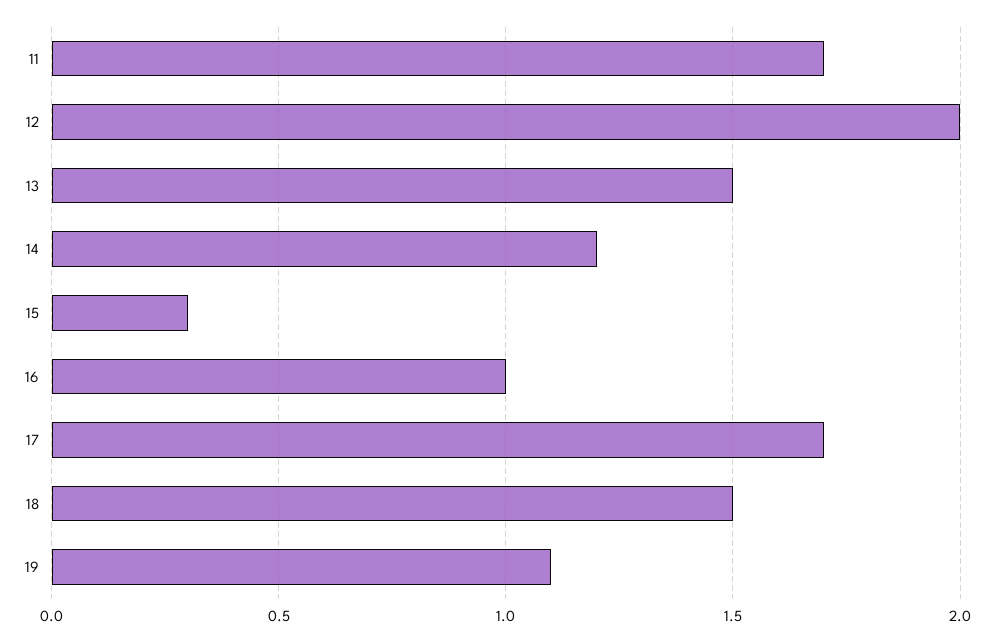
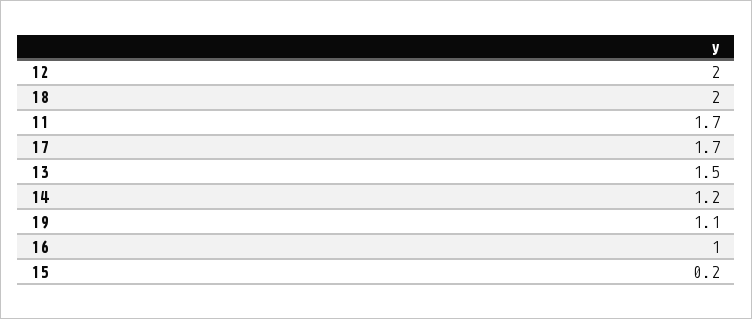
15: 0.3 -> 0.2
18: 1.5 -> 2

